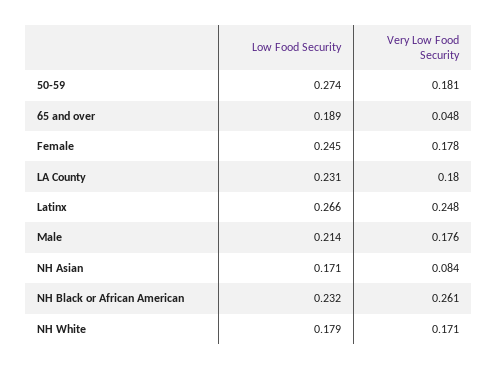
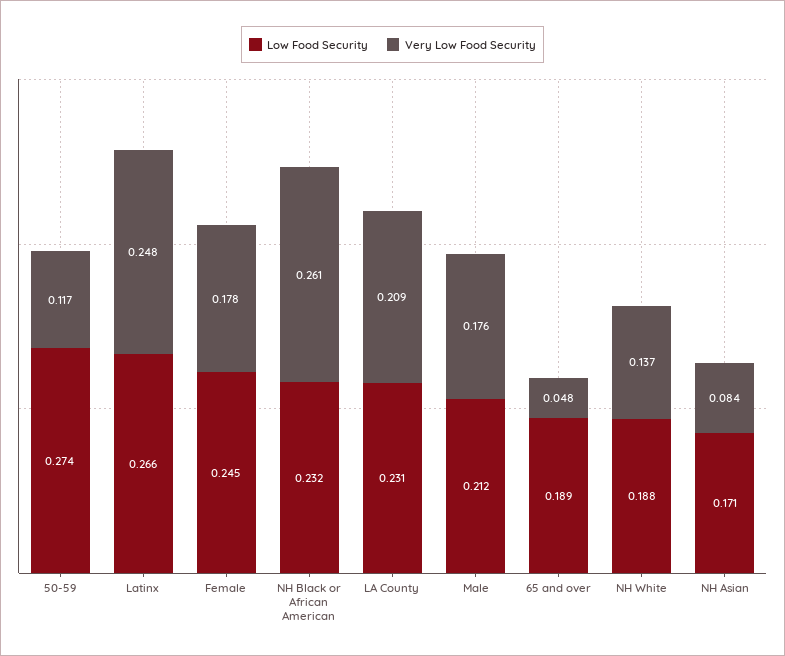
Very Low Food Security, 50-59: 0.181 -> 0.117
Very Low Food Security, LA County: 0.18 -> 0.209
Low Food Security, Male: 0.214 -> 0.212
Low Food Security, NH White: 0.179 -> 0.188
Very Low Food Security, NH White: 0.171 -> 0.137

